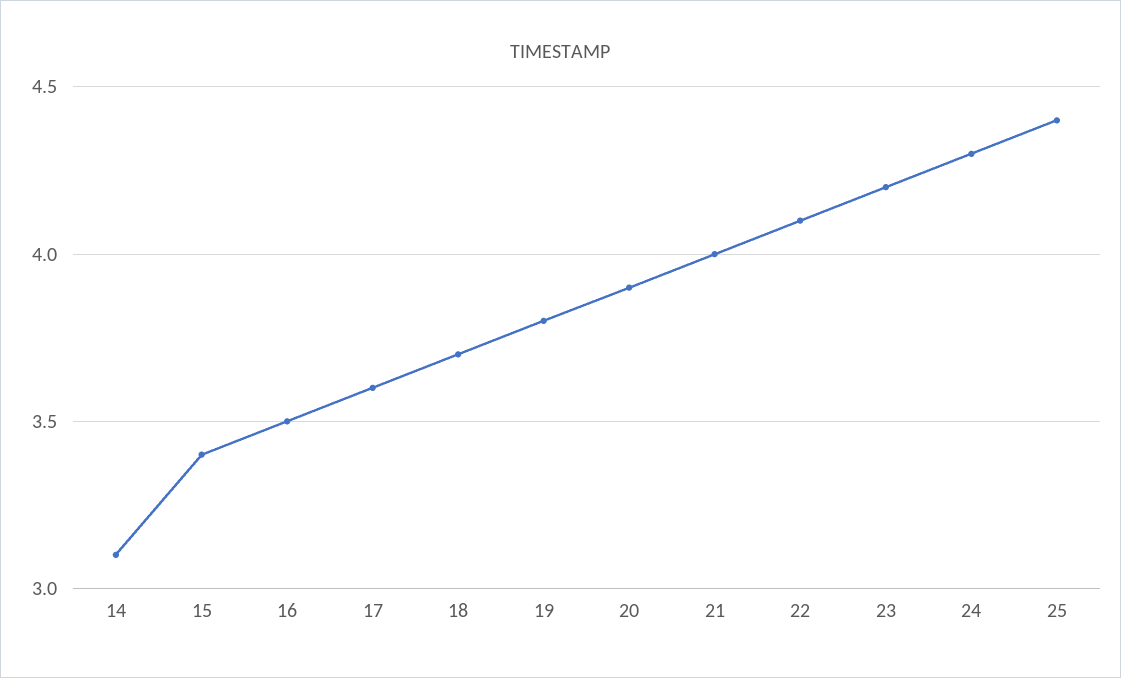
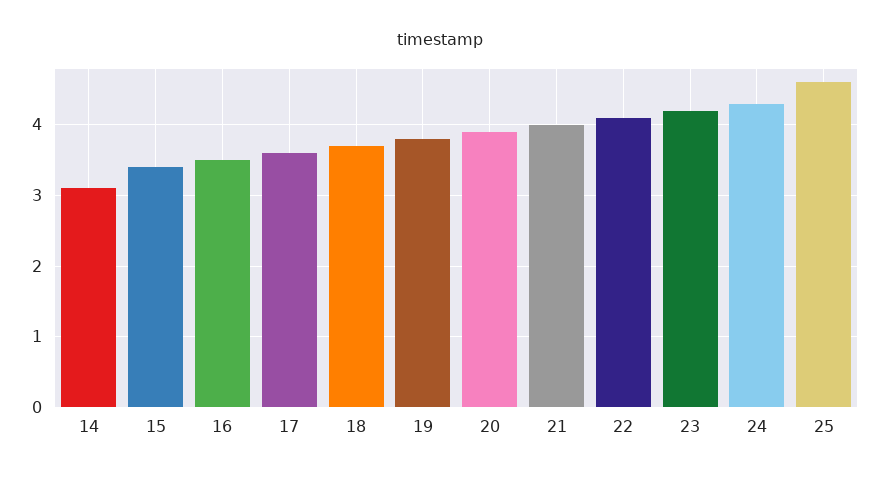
25: 4.4 -> 4.6

